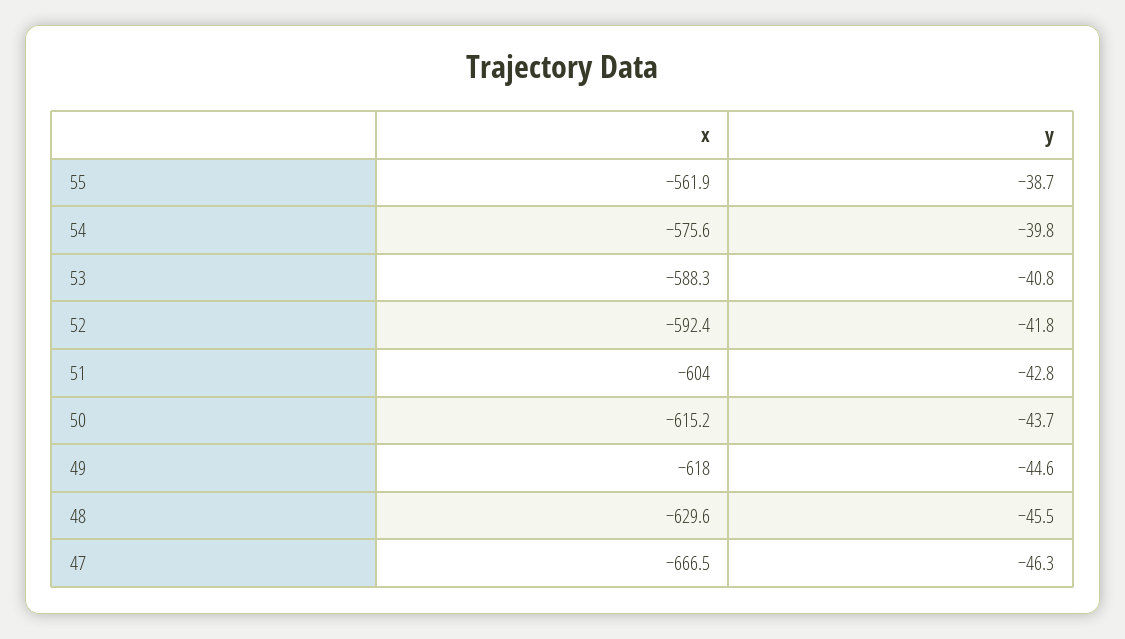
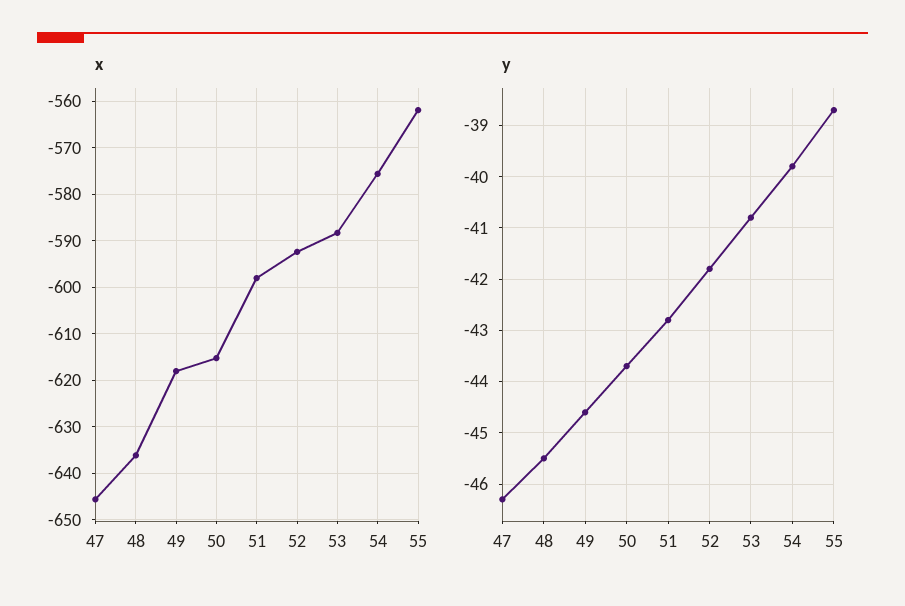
x, 51: -604 -> -598
x, 48: -629.6 -> -636
x, 47: -666.5 -> -646

